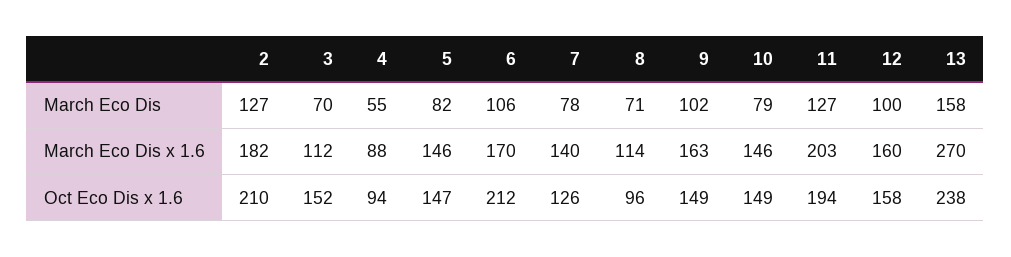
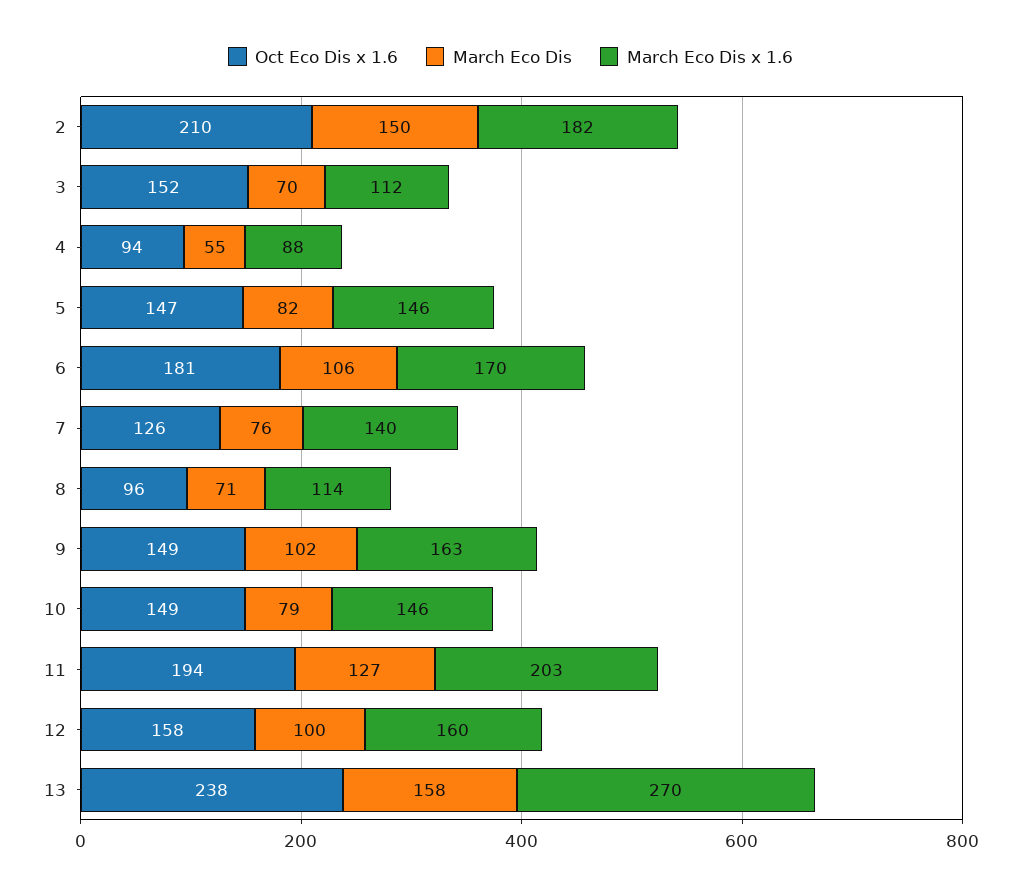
March Eco Dis, 2: 127 -> 150
March Eco Dis, 7: 78 -> 76
Oct Eco Dis x 1.6, 6: 212 -> 181

